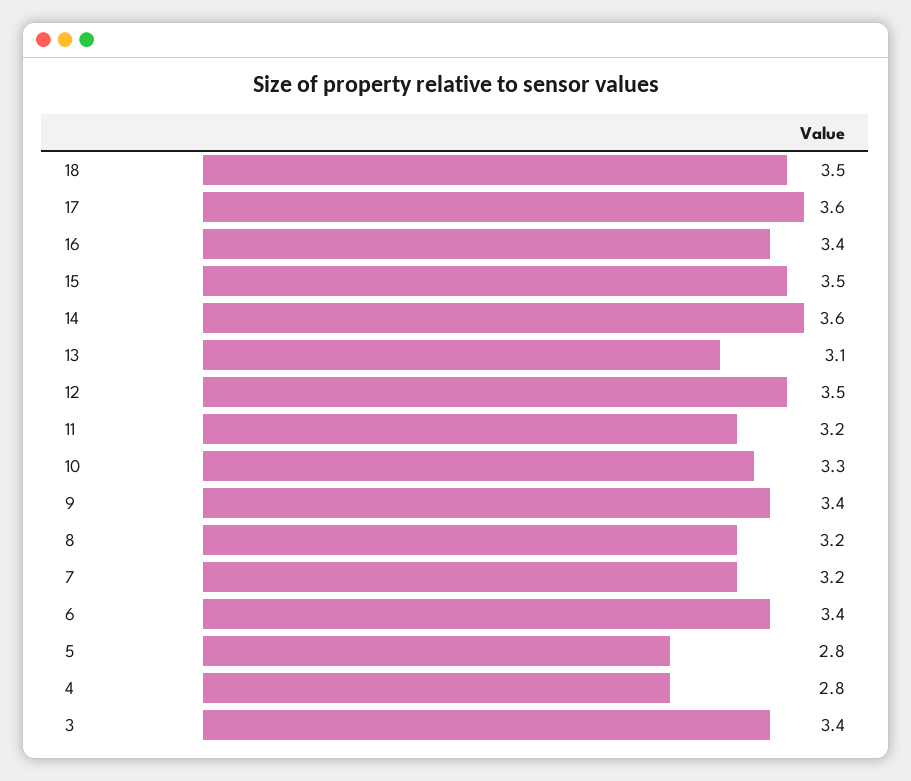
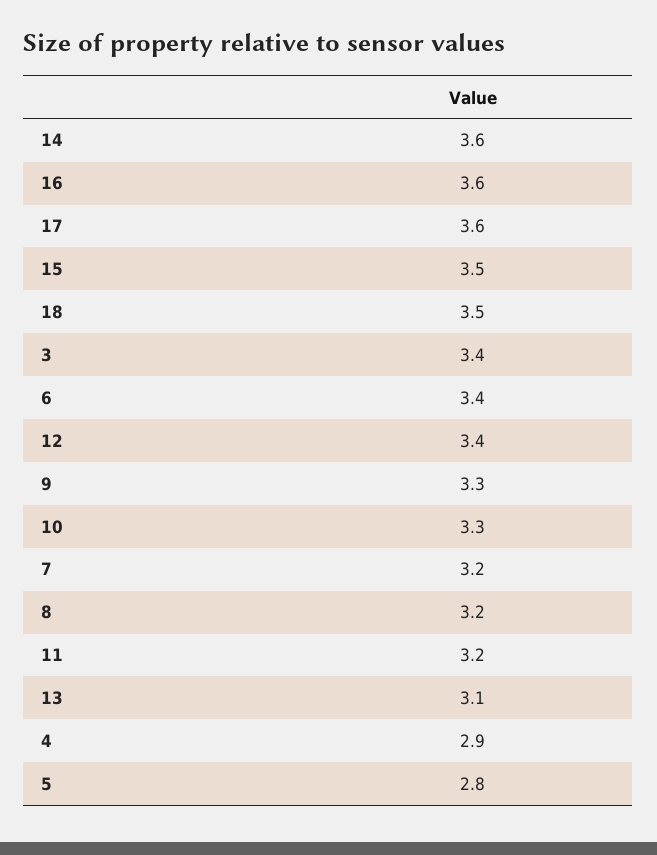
16: 3.4 -> 3.6
12: 3.5 -> 3.4
9: 3.4 -> 3.3
4: 2.8 -> 2.9

